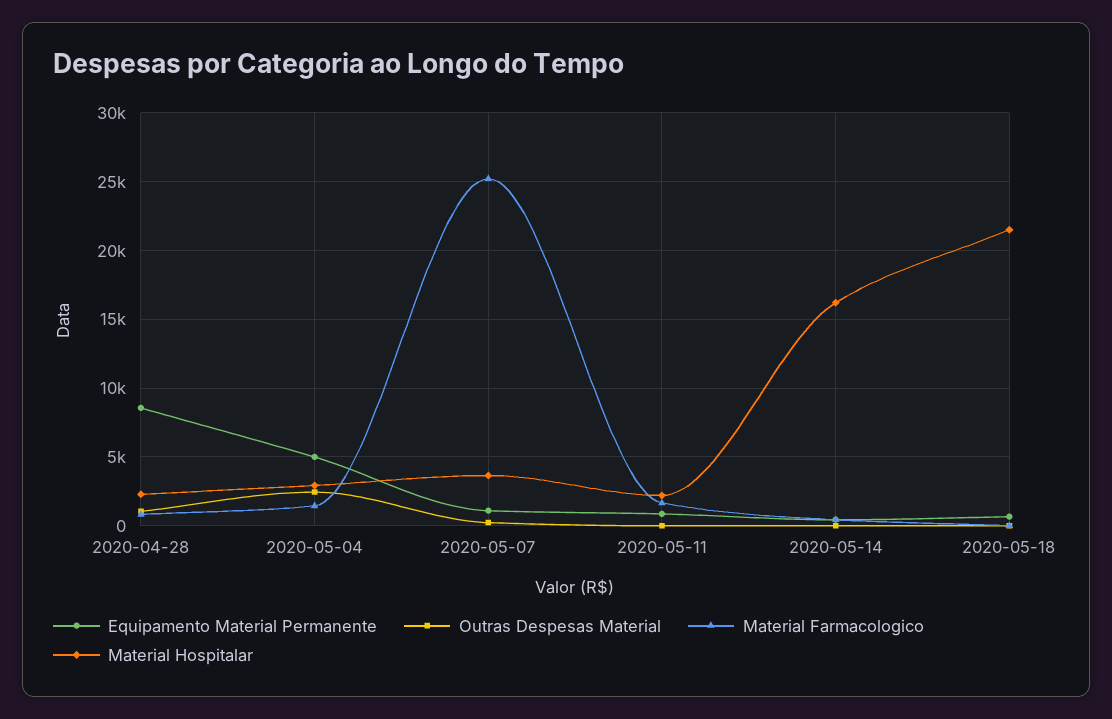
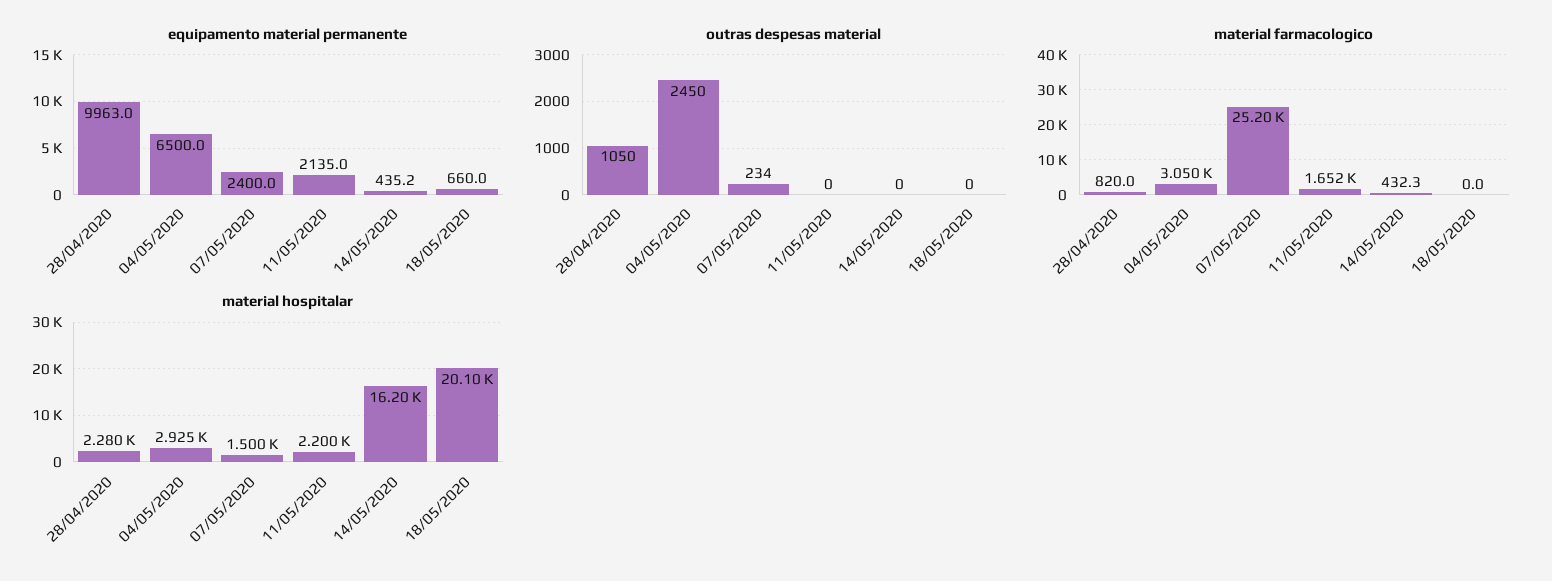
Equipamento Material Permanente, 2020-04-28: 8500 -> 9963
Equipamento Material Permanente, 2020-05-04: 5000 -> 6500
Material Farmacologico, 2020-05-04: 1500 -> 3050
Equipamento Material Permanente, 2020-05-07: 1000 -> 2400
Material Hospitalar, 2020-05-07: 3500 -> 1500
Equipamento Material Permanente, 2020-05-11: 1000 -> 2135
Material Hospitalar, 2020-05-18: 21500 -> 20100

